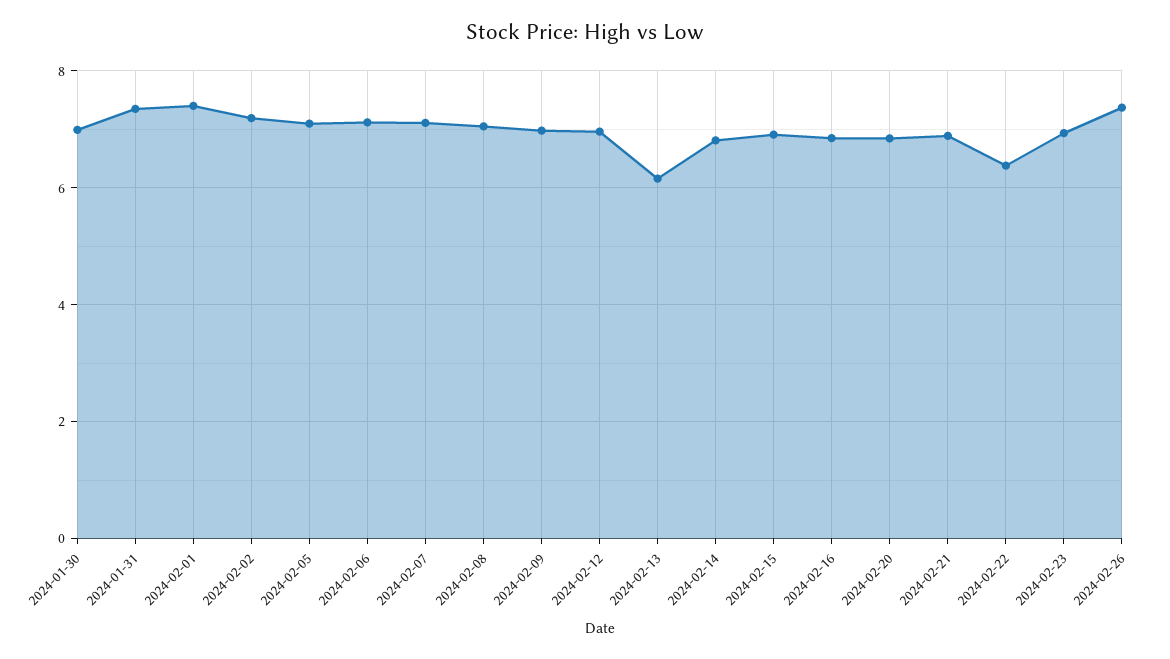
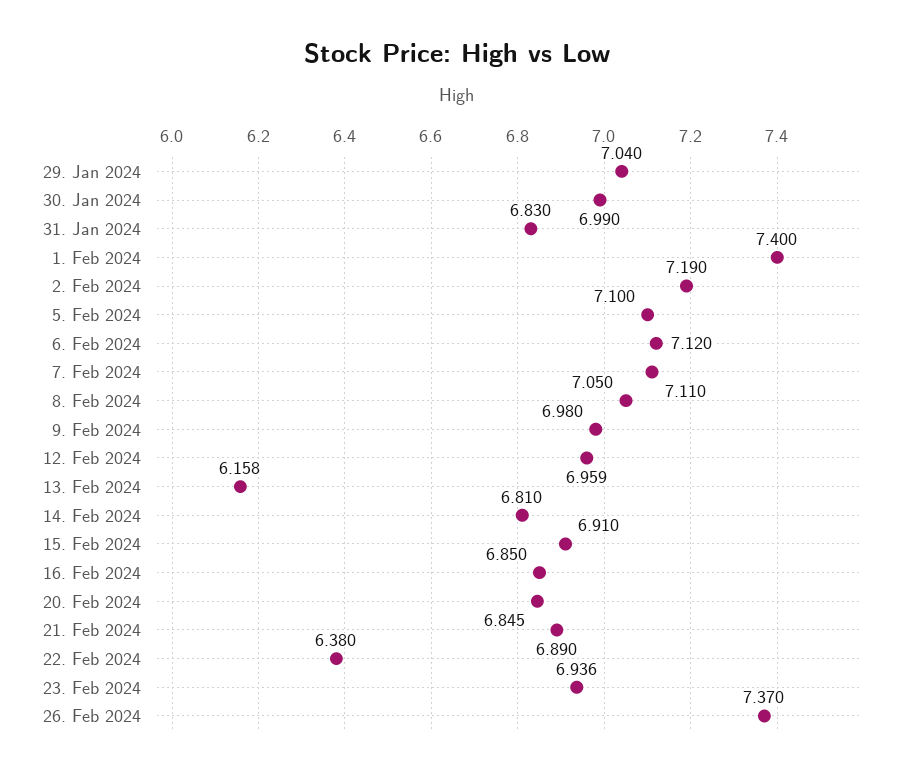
2024-01-31: 7.4 -> 6.83
29. Jan 2024: none -> 7.04

